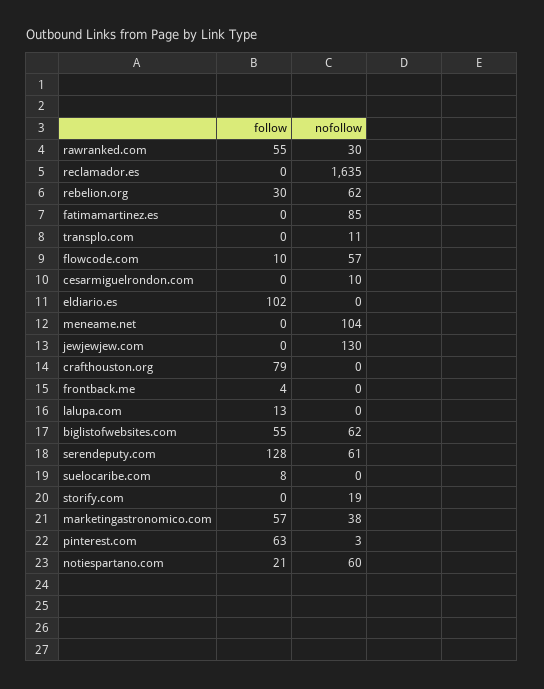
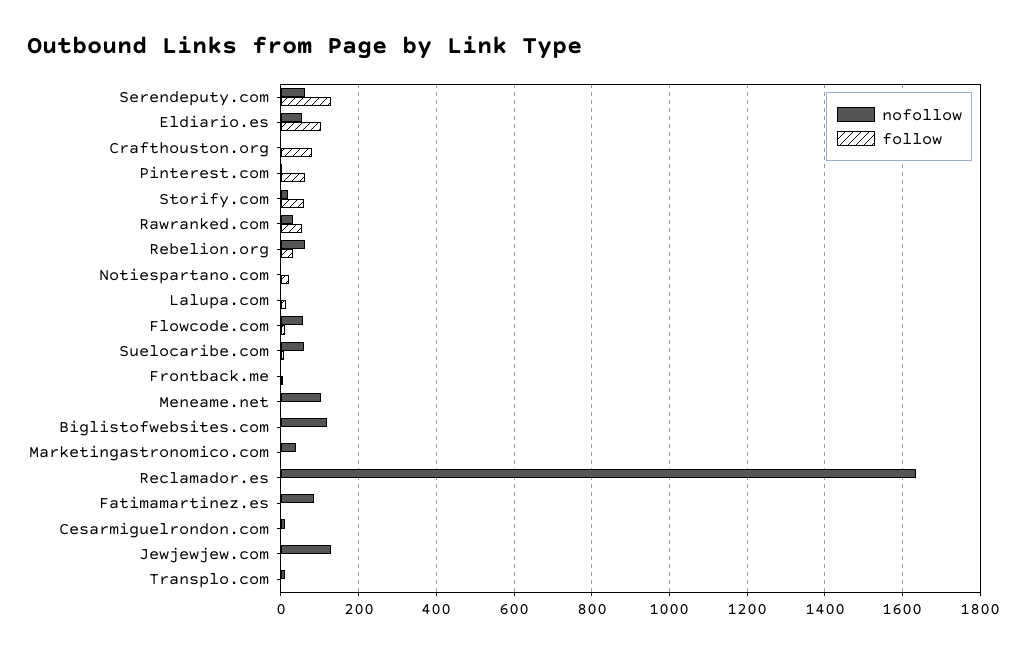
nofollow, eldiario.es: 0 -> 60
follow, biglistofwebsites.com: 55 -> 0
nofollow, biglistofwebsites.com: 62 -> 120
nofollow, suelocaribe.com: 0 -> 60
follow, storify.com: 0 -> 60
follow, marketingastronomico.com: 57 -> 0
nofollow, notiespartano.com: 60 -> 0

